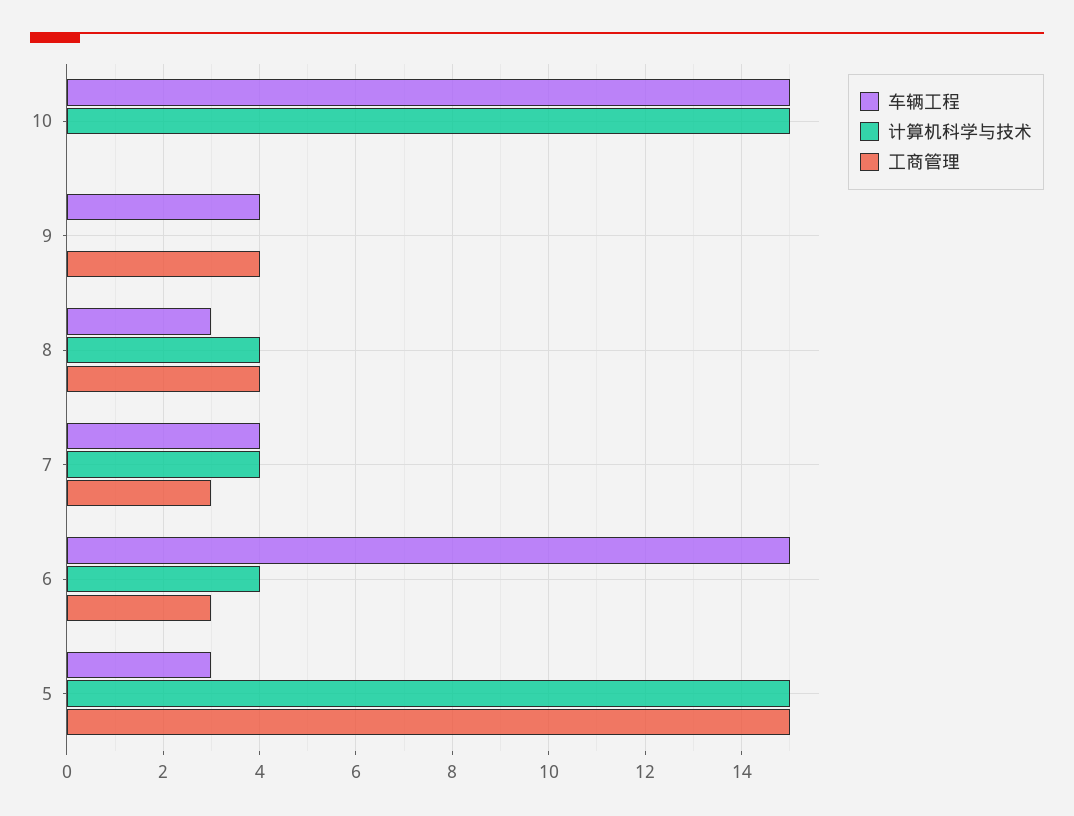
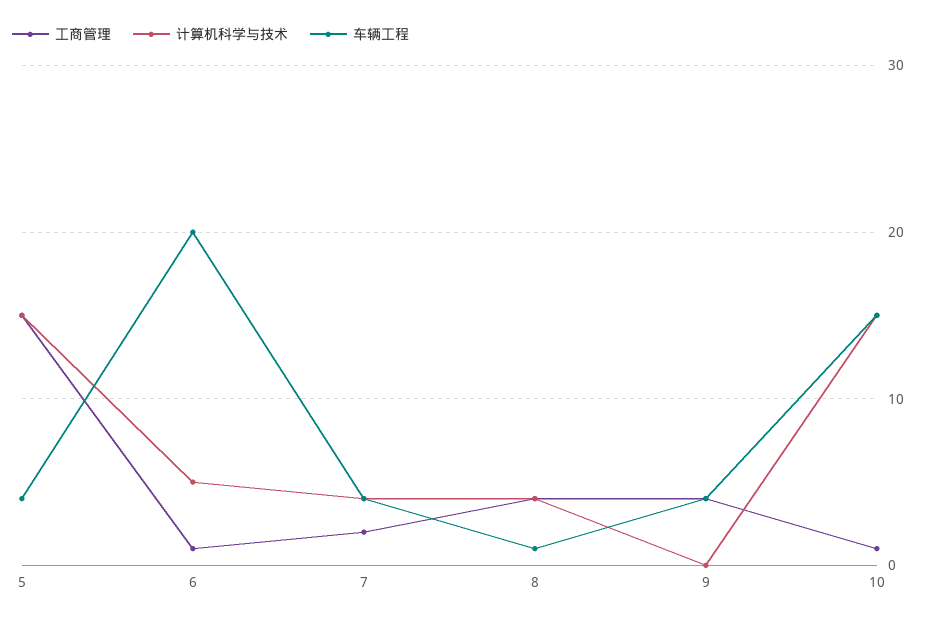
工商管理, 10: 0 -> 1
车辆工程, 8: 3 -> 1
工商管理, 7: 3 -> 2
车辆工程, 6: 15 -> 20
计算机科学与技术, 6: 4 -> 5
工商管理, 6: 3 -> 1
车辆工程, 5: 3 -> 4

